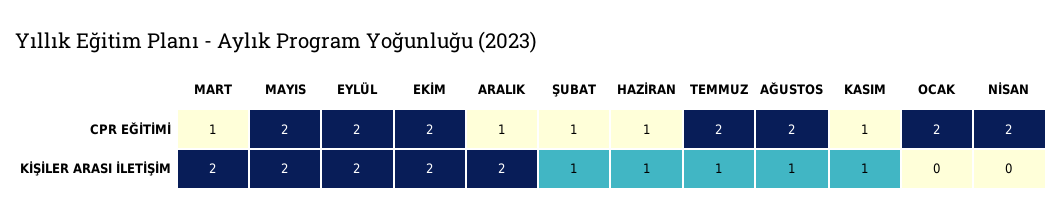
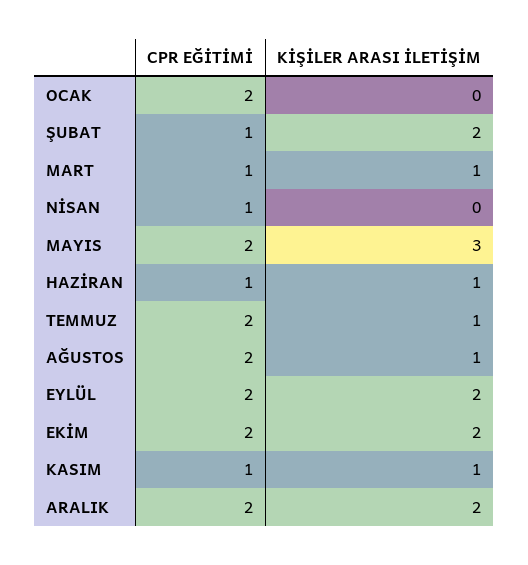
ARALIK, CPR EĞİTİMİ: 1 -> 2
NİSAN, CPR EĞİTİMİ: 2 -> 1
MART, KİŞİLER ARASI İLETİŞİM: 2 -> 1
MAYIS, KİŞİLER ARASI İLETİŞİM: 2 -> 3
ŞUBAT, KİŞİLER ARASI İLETİŞİM: 1 -> 2

